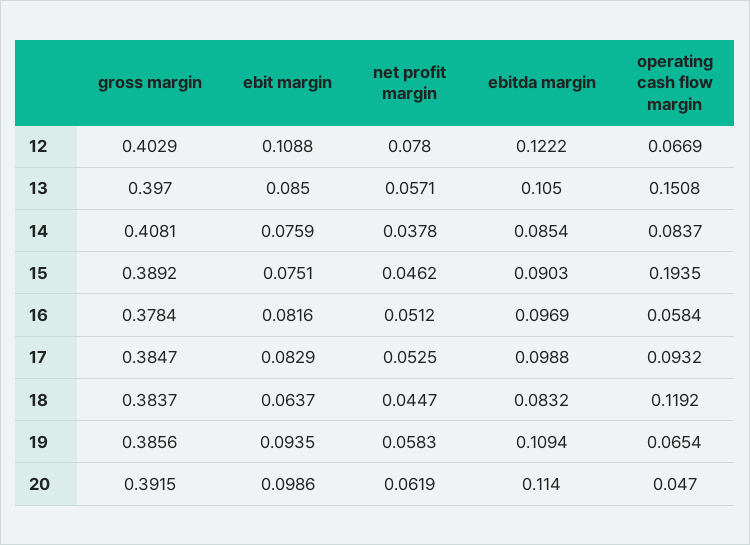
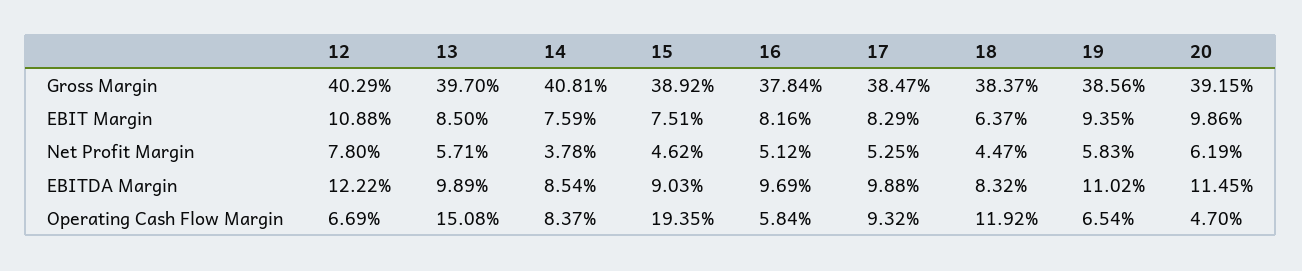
ebitda margin, 13: 0.105 -> 0.0989
ebitda margin, 19: 0.1094 -> 0.1102
ebitda margin, 20: 0.114 -> 0.1145

